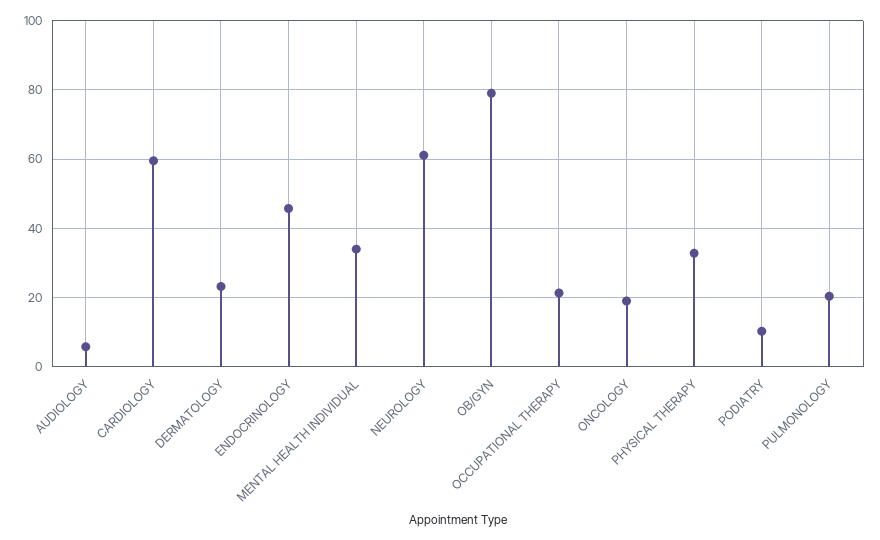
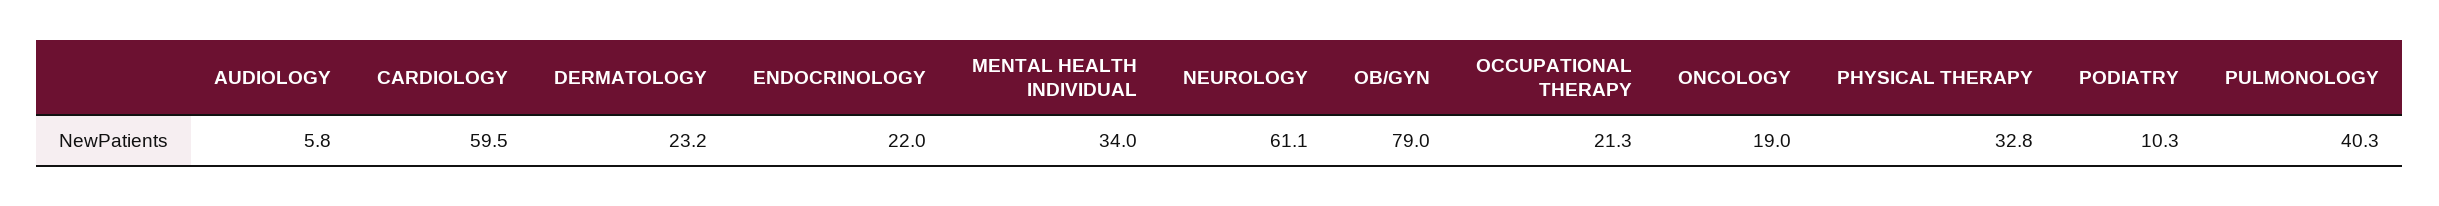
ENDOCRINOLOGY: 46 -> 22
PULMONOLOGY: 20 -> 40.3

